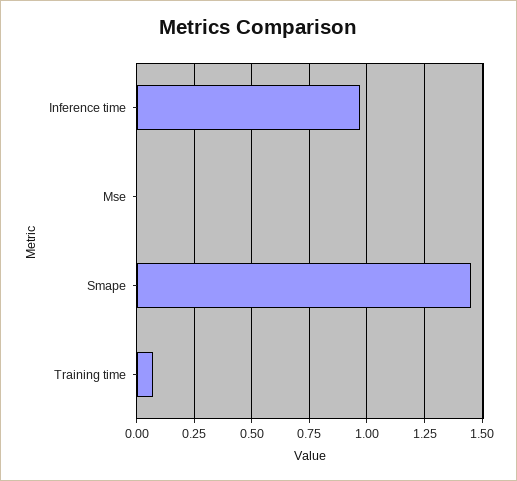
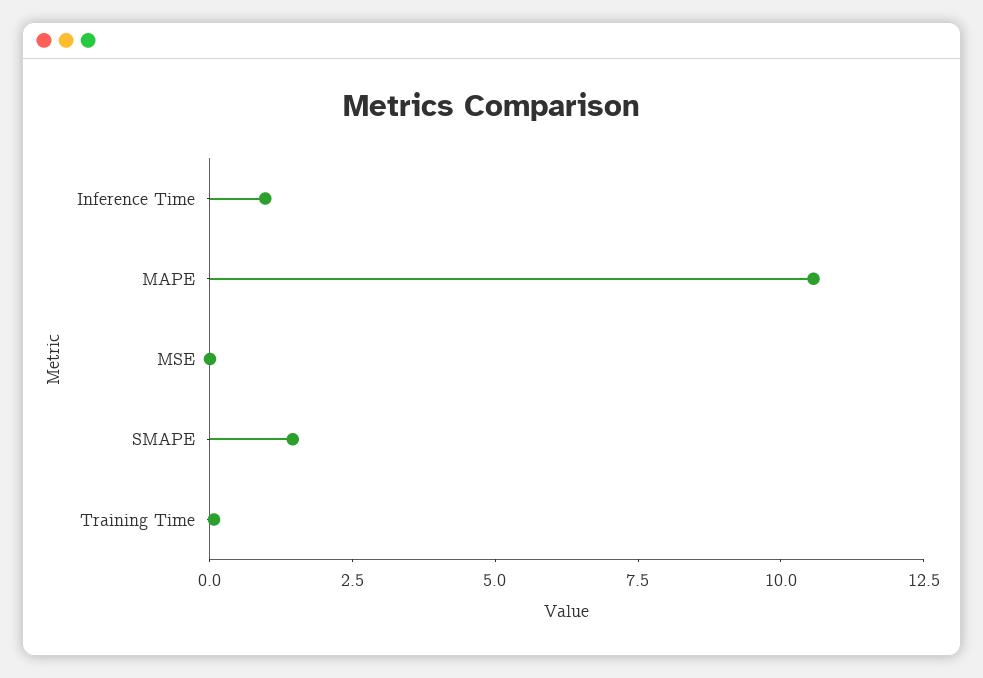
MAPE: none -> 10.5

